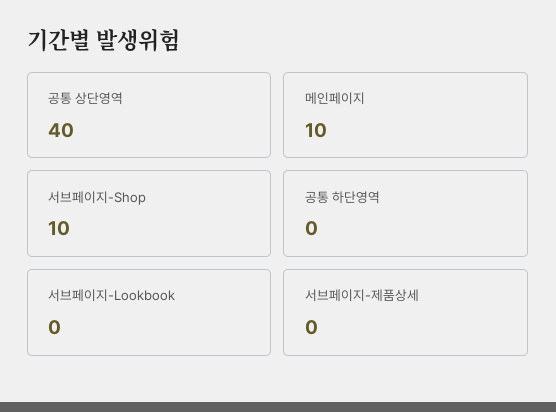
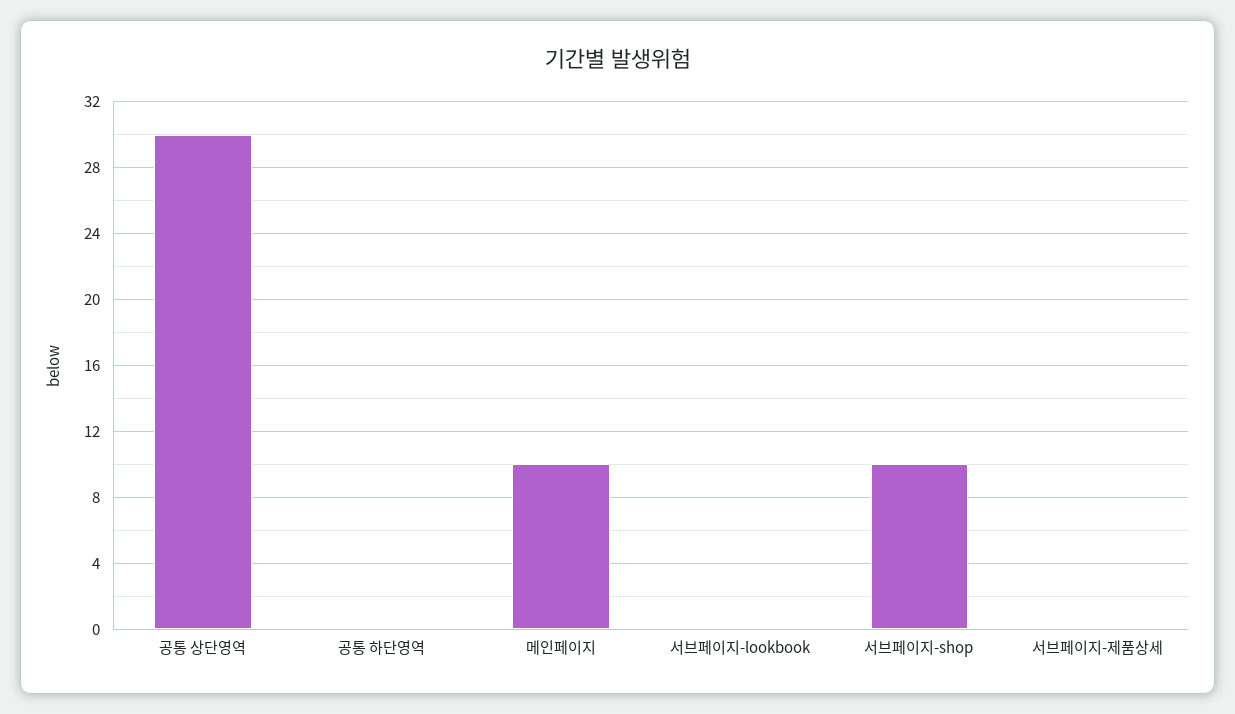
공통 상단영역: 40 -> 30

